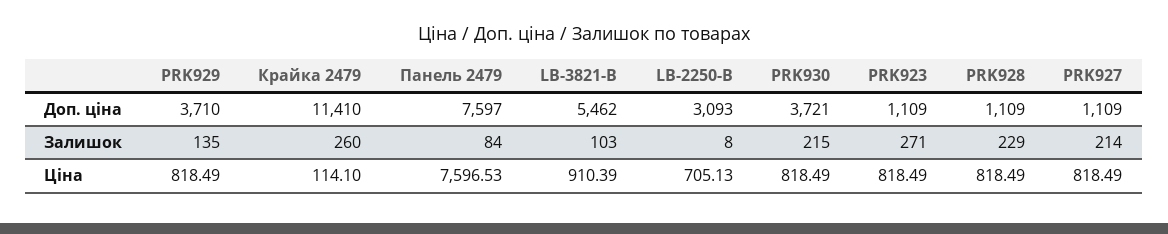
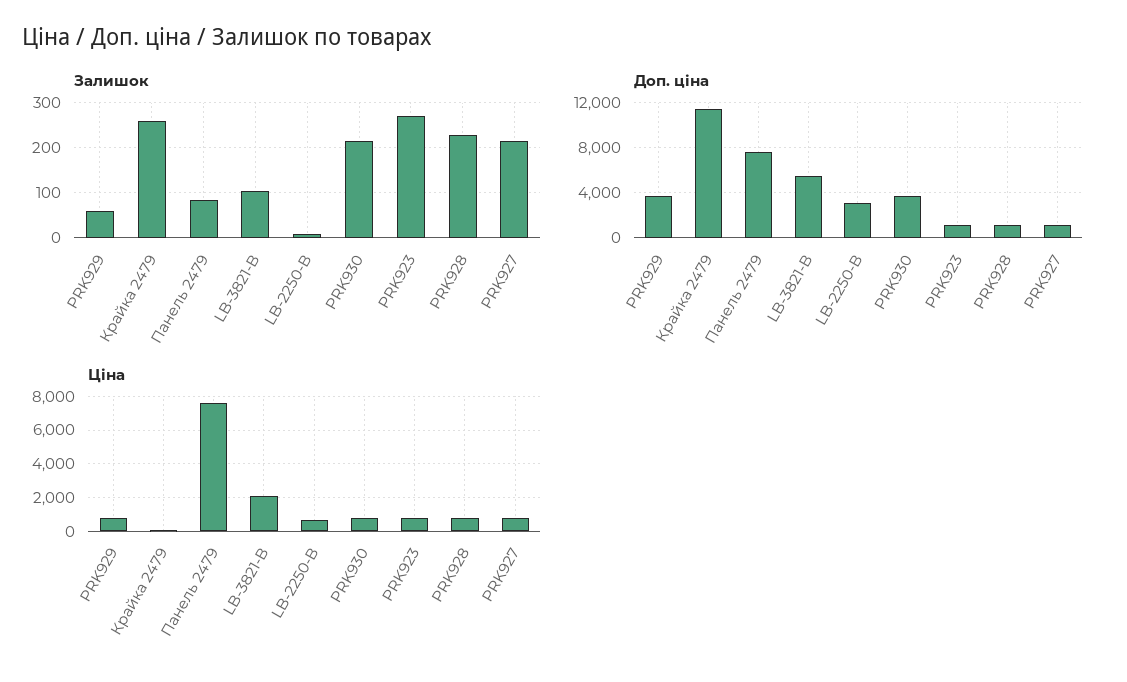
Залишок, PRK929: 135 -> 60
Ціна, LB-3821-В: 910.39 -> 2000

